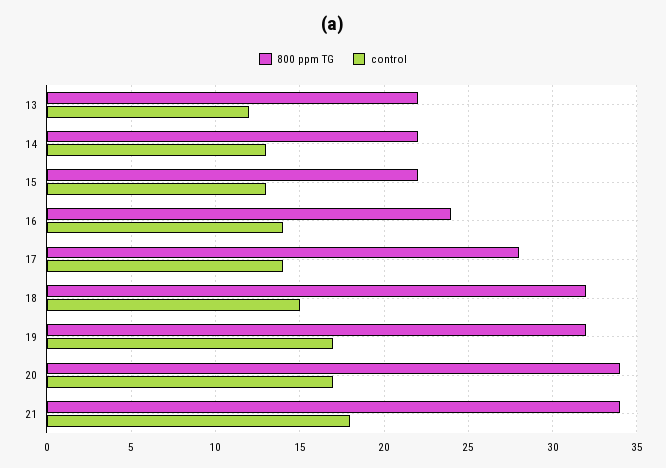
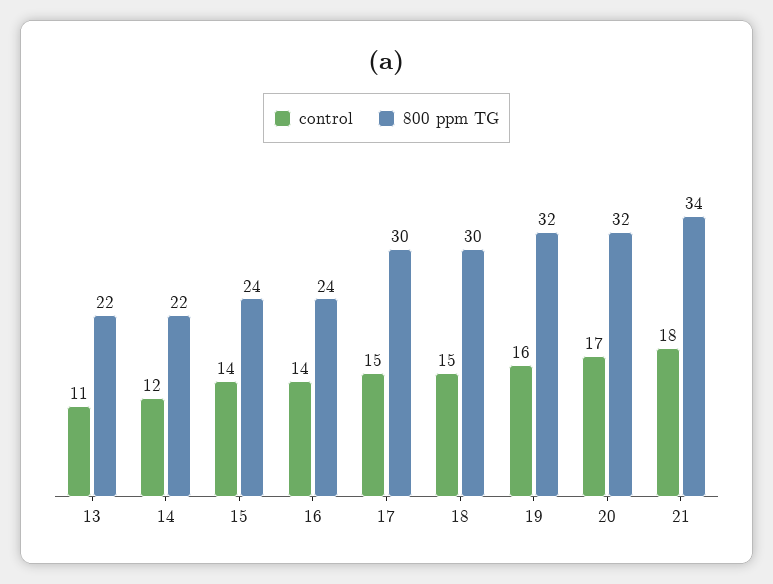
control, 13: 12 -> 11
control, 14: 13 -> 12
800 ppm TG, 15: 22 -> 24
control, 15: 13 -> 14
800 ppm TG, 17: 28 -> 30
control, 17: 14 -> 15
800 ppm TG, 18: 32 -> 30
control, 19: 17 -> 16
800 ppm TG, 20: 34 -> 32

